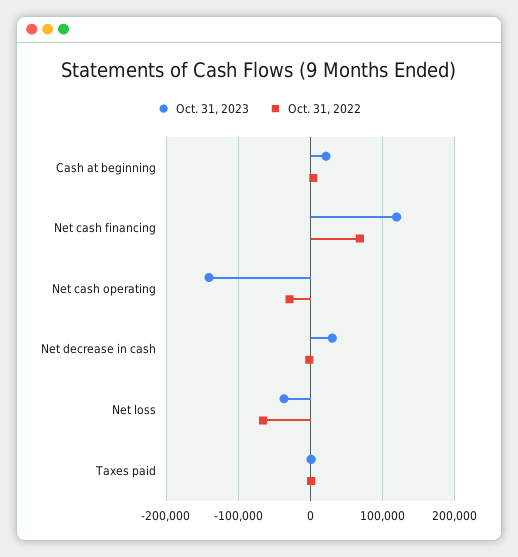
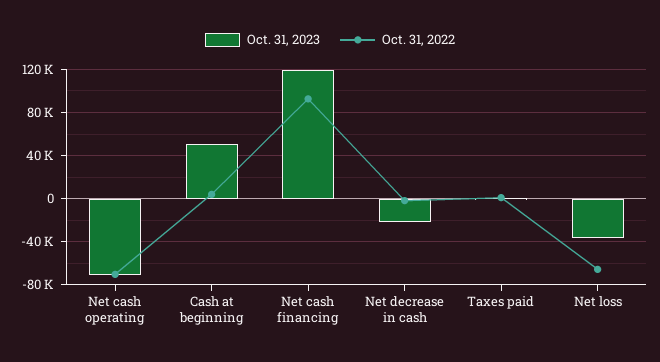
Oct. 31, 2023, Cash at beginning: 20000 -> 50000
Oct. 31, 2022, Net cash financing: 70000 -> 90000
Oct. 31, 2023, Net cash operating: -140000 -> -70000
Oct. 31, 2022, Net cash operating: -30000 -> -70000
Oct. 31, 2023, Net decrease in cash: 30000 -> -20000

